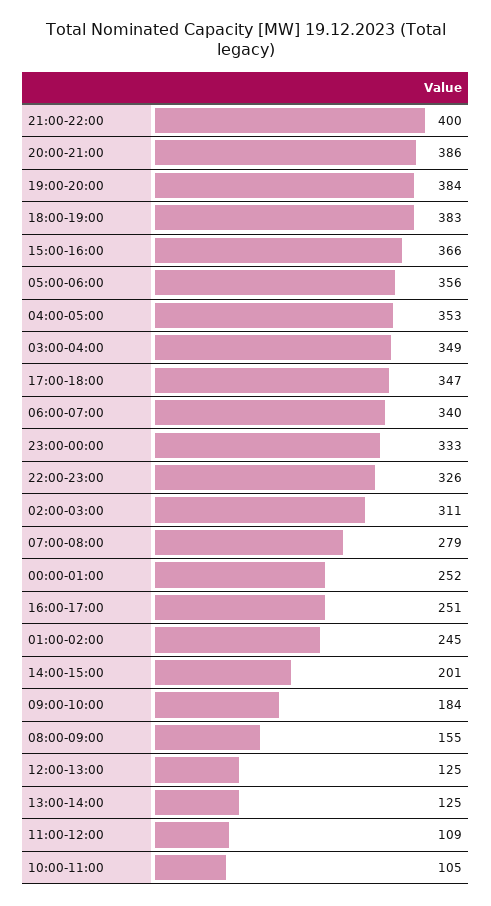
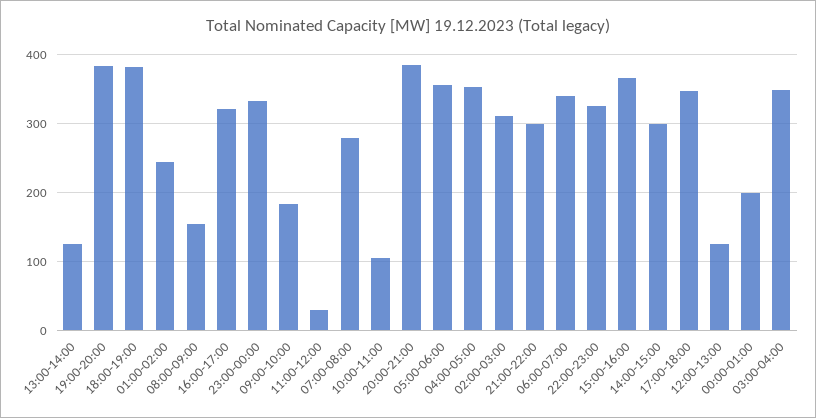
21:00-22:00: 400 -> 300
00:00-01:00: 252 -> 200
16:00-17:00: 251 -> 320
14:00-15:00: 201 -> 300
11:00-12:00: 109 -> 30

